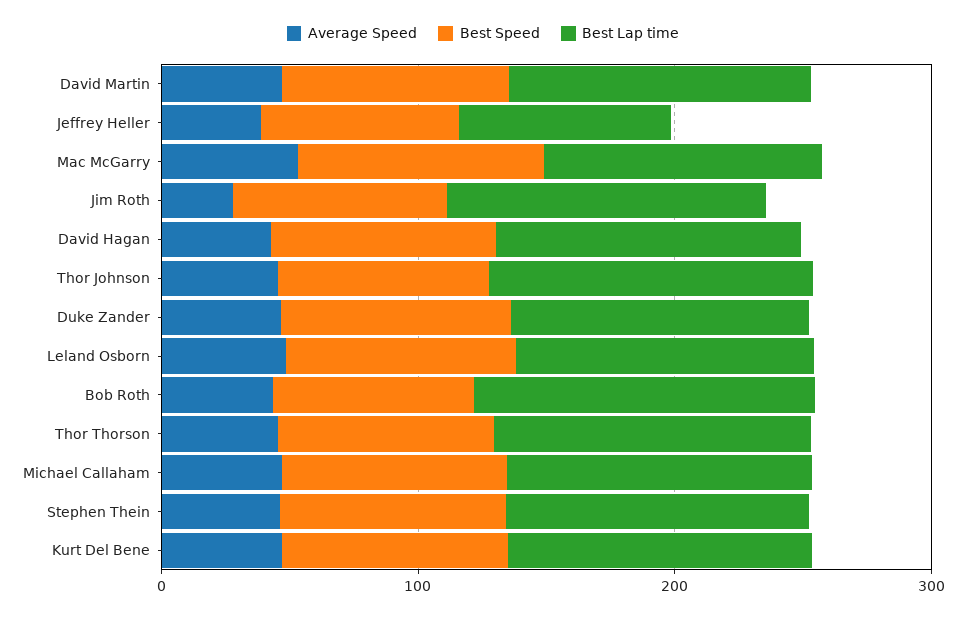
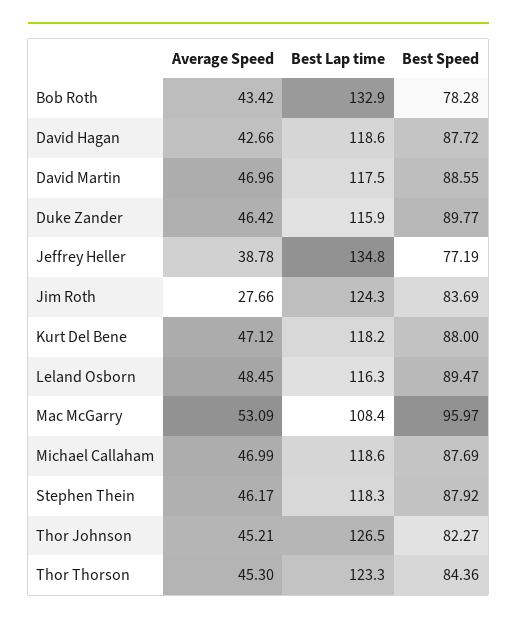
Best Lap time, Jeffrey Heller: 80 -> 134.8

